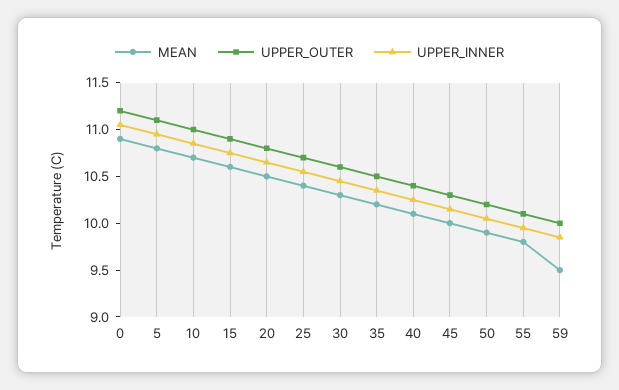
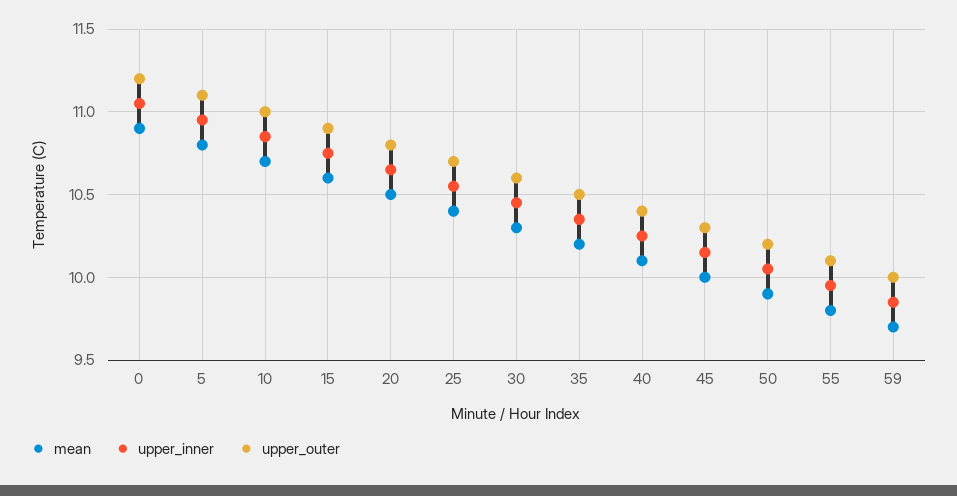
MEAN, 59: 9.5 -> 9.7

